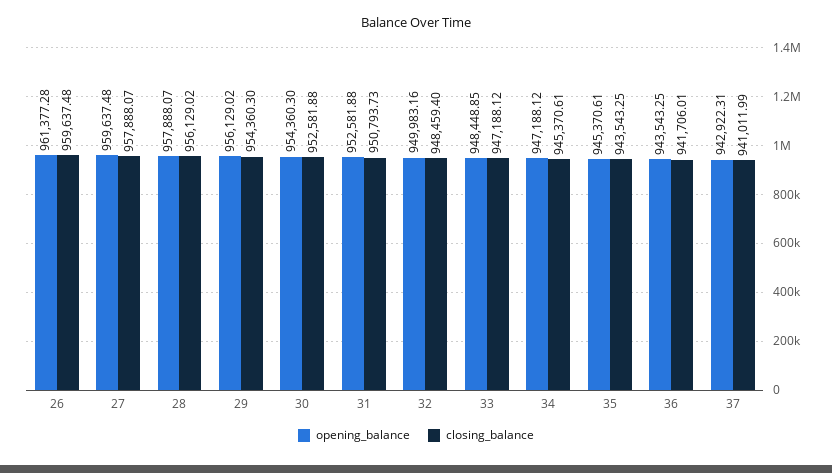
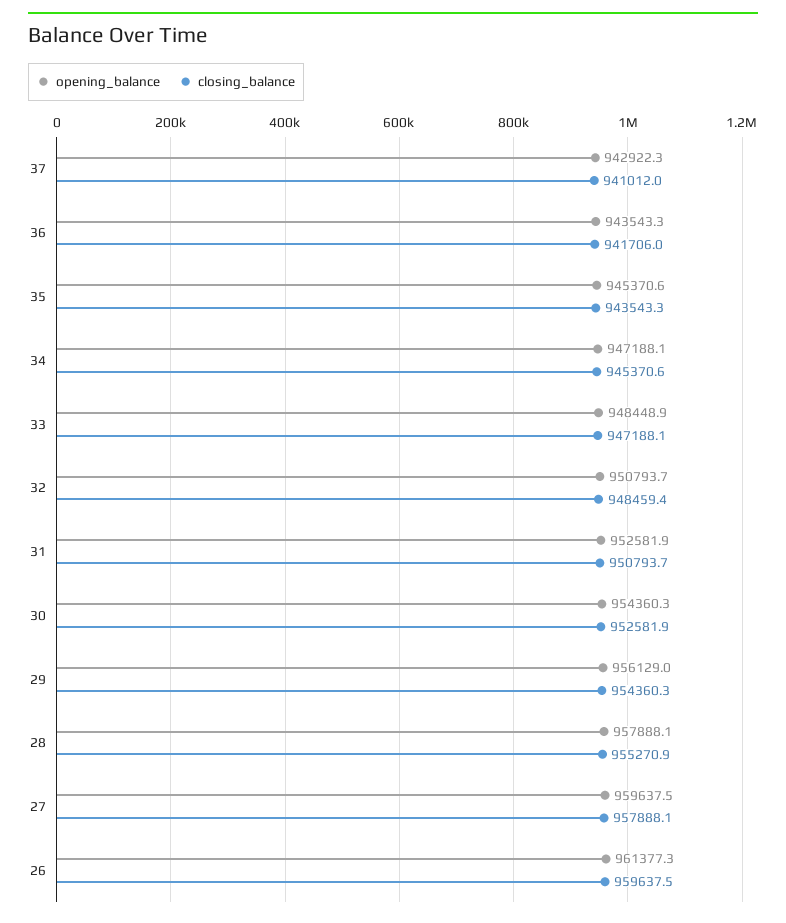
closing_balance, 28: 956129.02 -> 955270.9
opening_balance, 32: 949983.16 -> 950793.7

